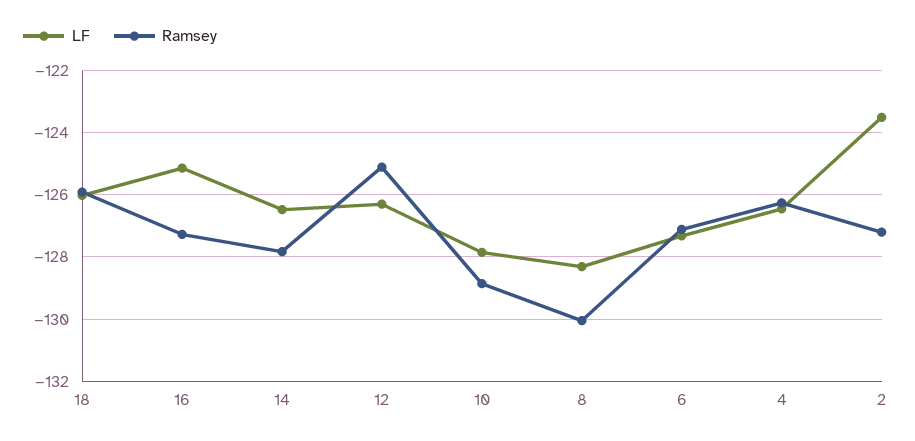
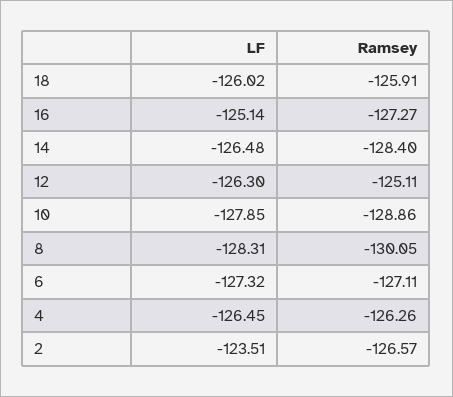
Ramsey, 14: -127.8 -> -128.4
Ramsey, 2: -127.2 -> -126.57

